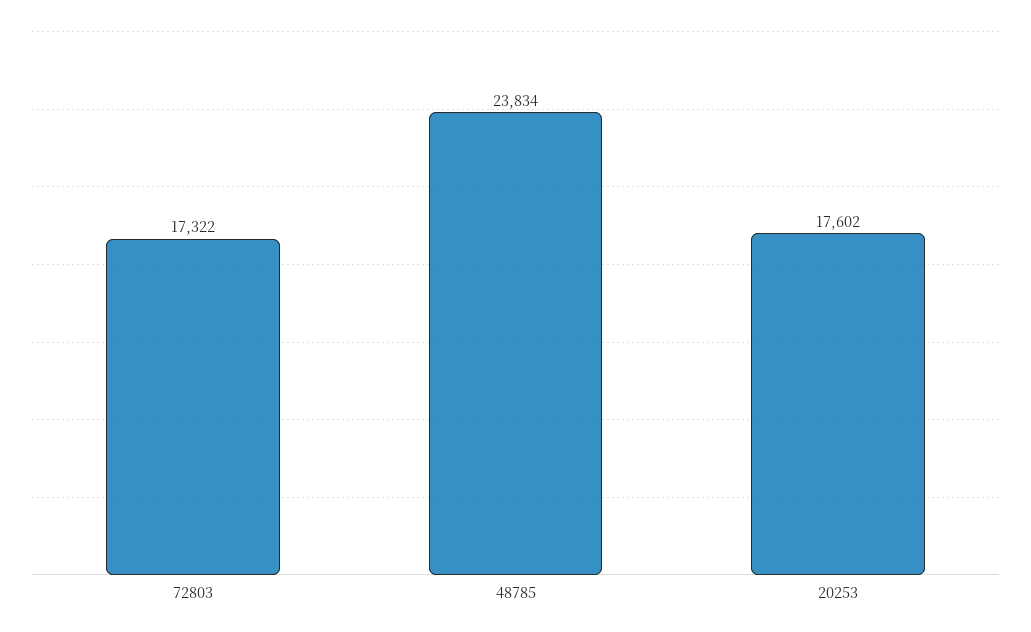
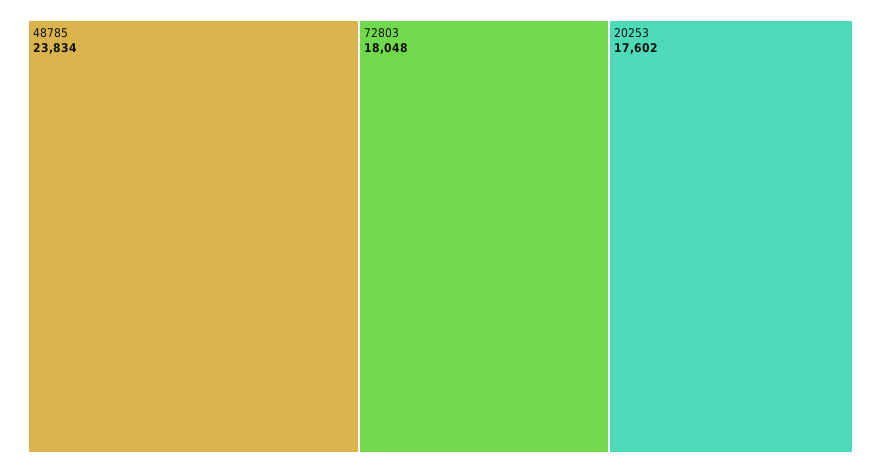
72803: 17322 -> 18048

